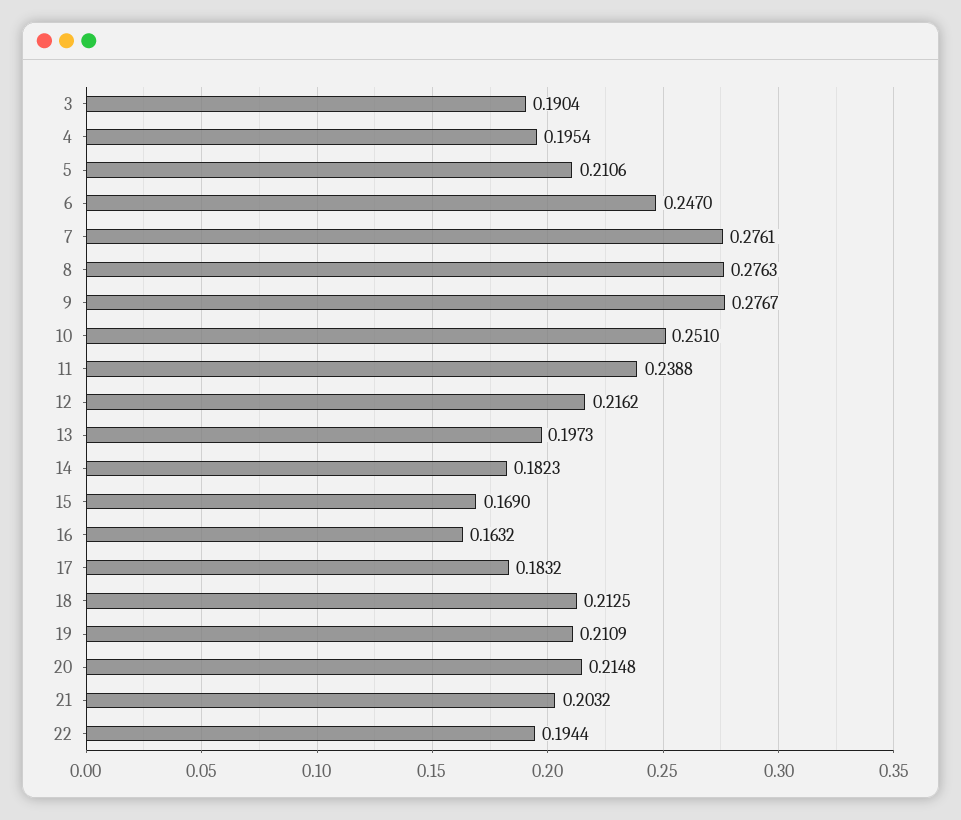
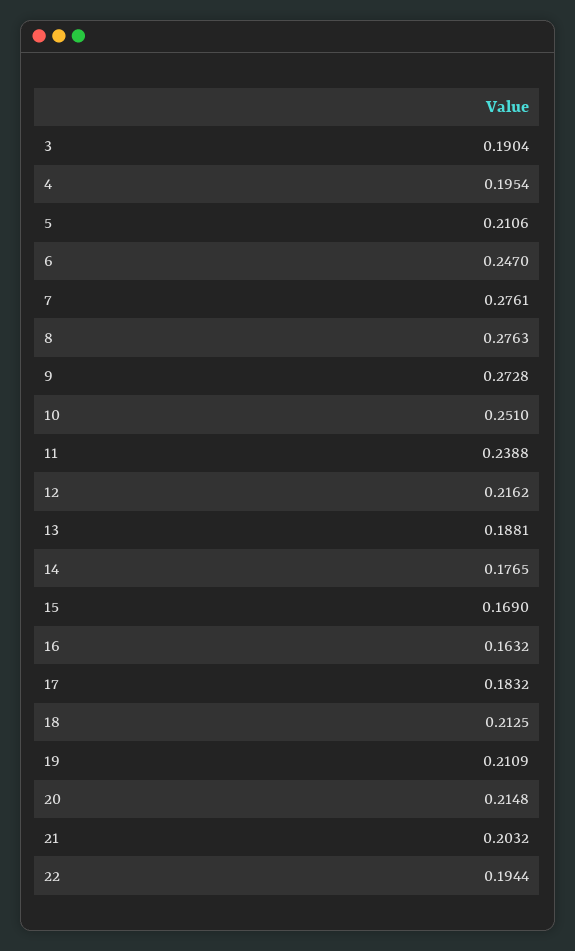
9: 0.2767 -> 0.2728
13: 0.1973 -> 0.1881
14: 0.1823 -> 0.1765

